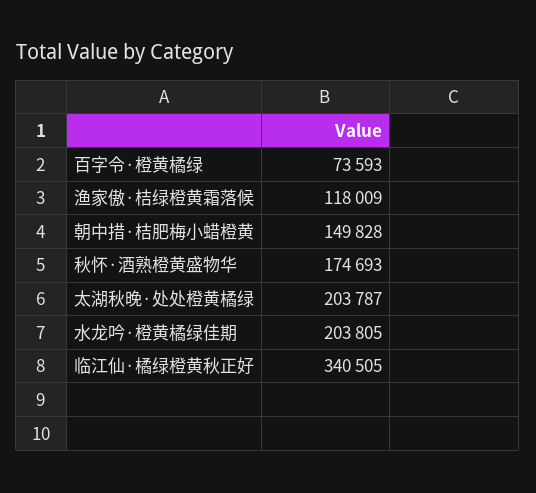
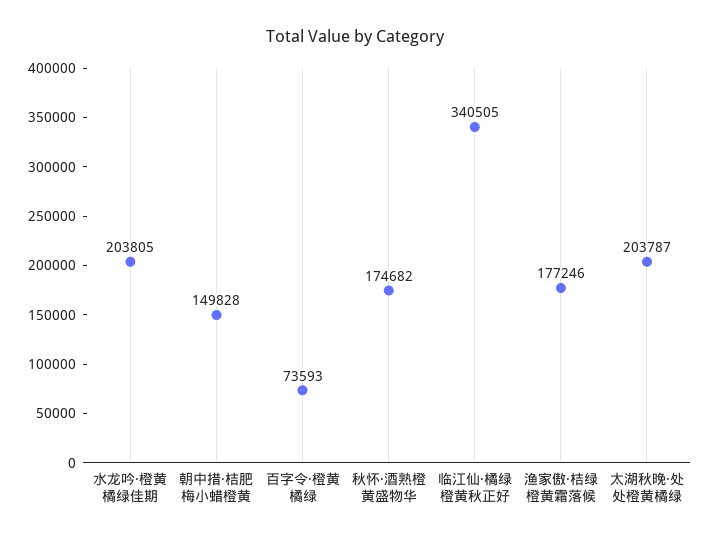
渔家傲·桔绿橙黄霜落候: 118009 -> 177246
秋怀·酒熟橙黄盛物华: 174693 -> 174682

